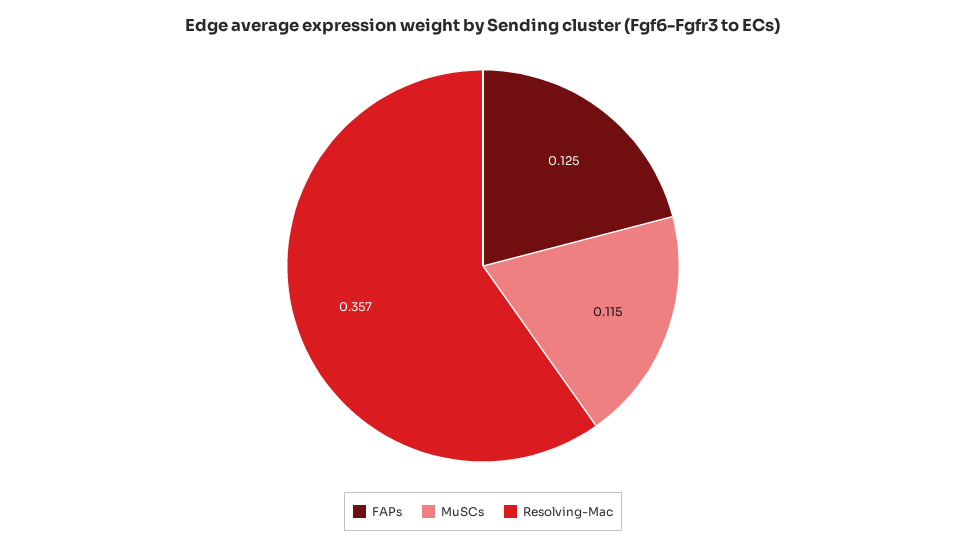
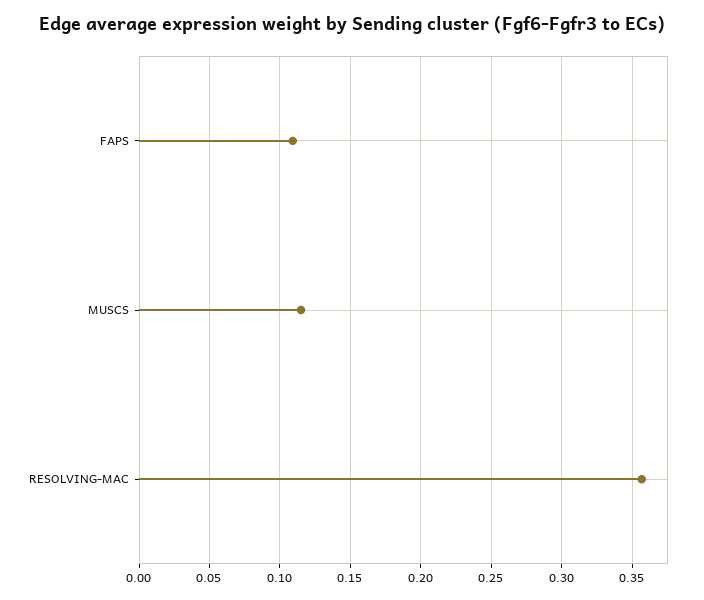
FAPs: 0.125 -> 0.11

